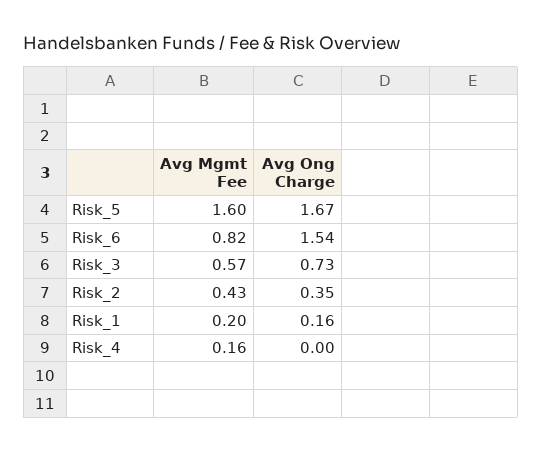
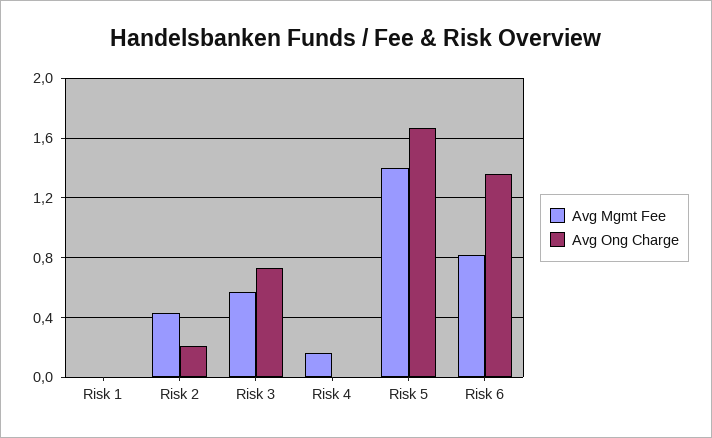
Avg Mgmt Fee, Risk_5: 1.6 -> 1.4
Avg Ong Charge, Risk_6: 1.54 -> 1.35
Avg Ong Charge, Risk_2: 0.35 -> 0.2
Avg Mgmt Fee, Risk_1: 0.2 -> 0
Avg Ong Charge, Risk_1: 0.16 -> 0

